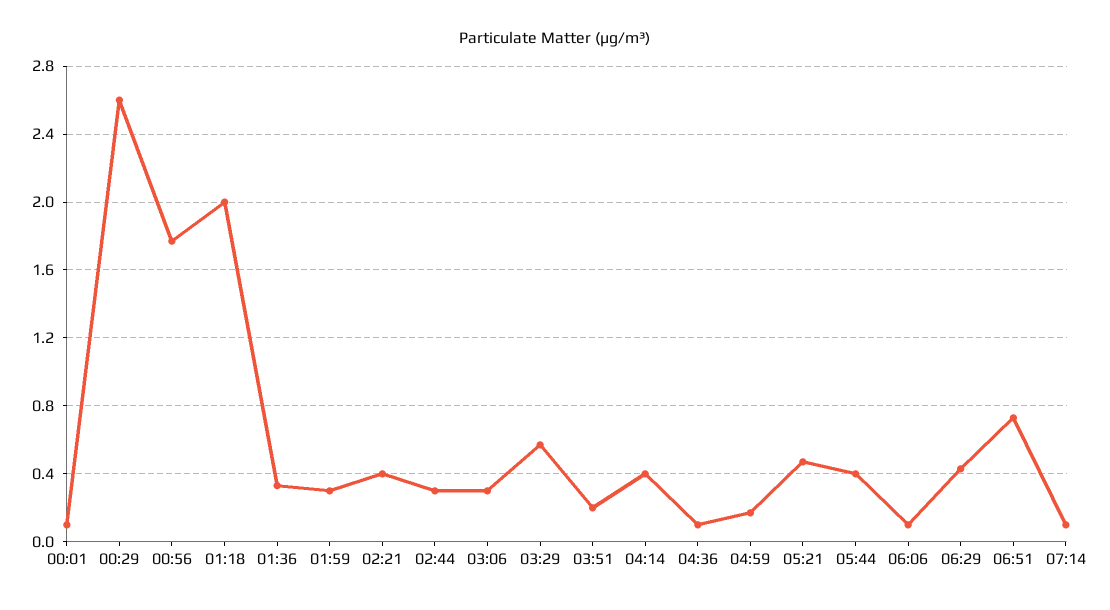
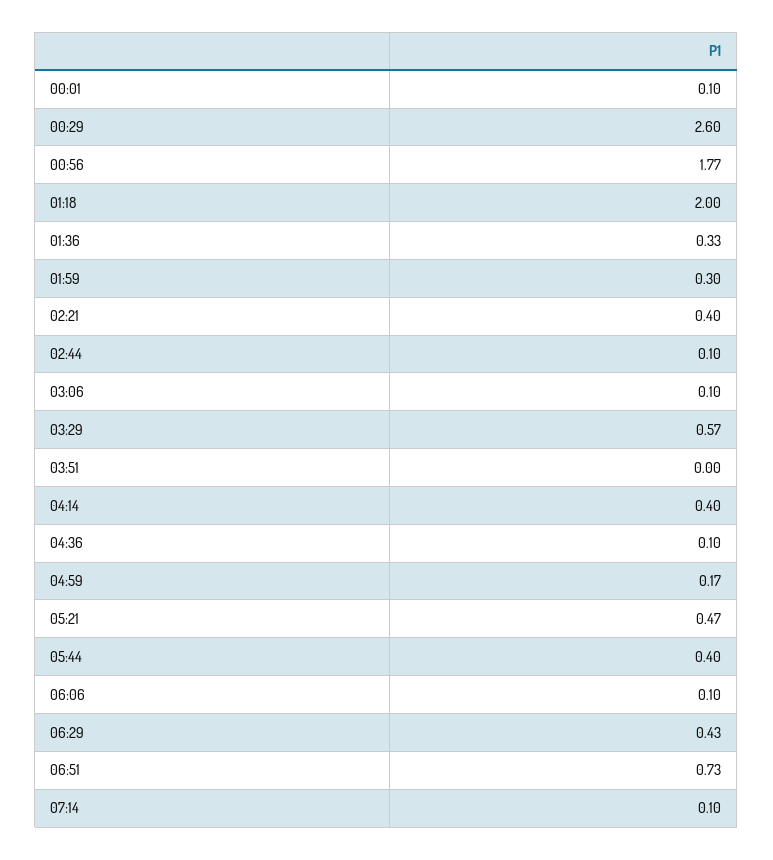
02:44: 0.3 -> 0.1
03:06: 0.3 -> 0.1
03:51: 0.2 -> 0

